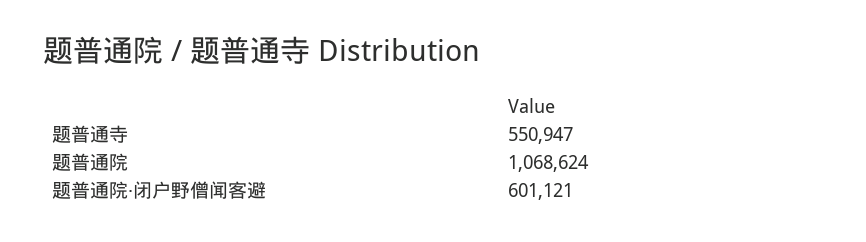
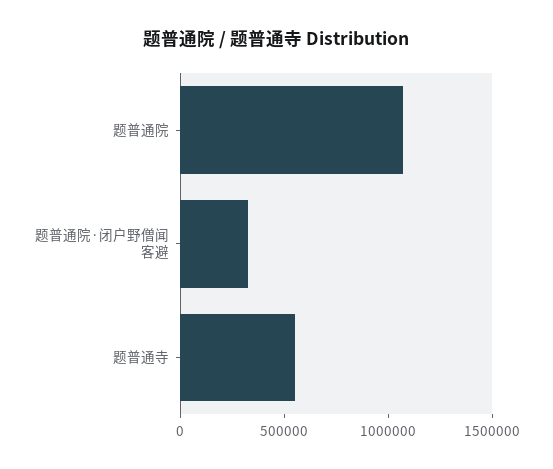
题普通院·闭户野僧闻客避: 601121 -> 300000

